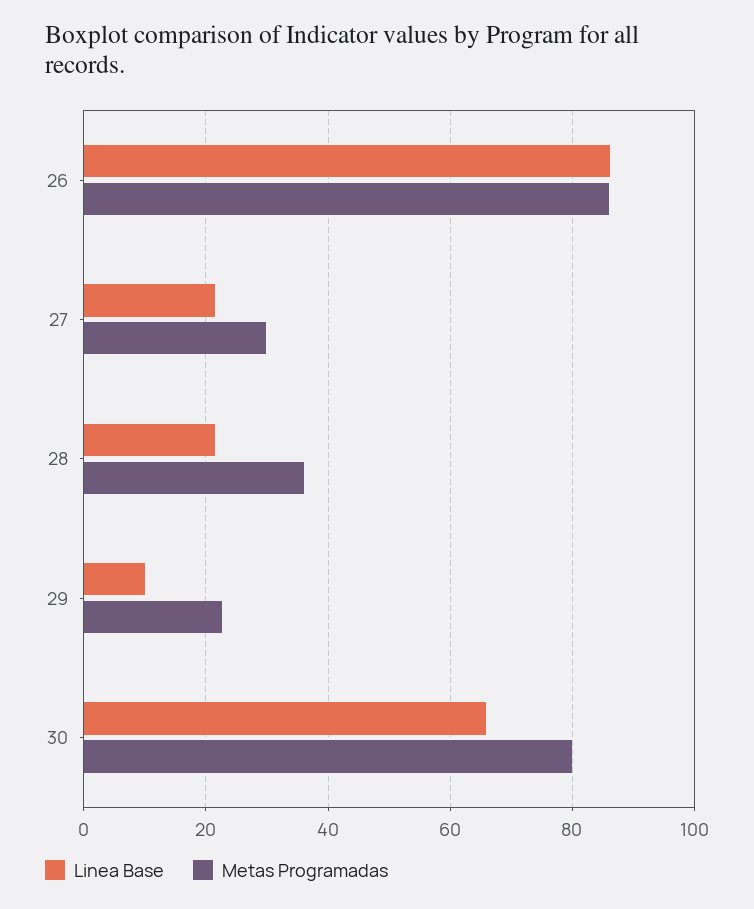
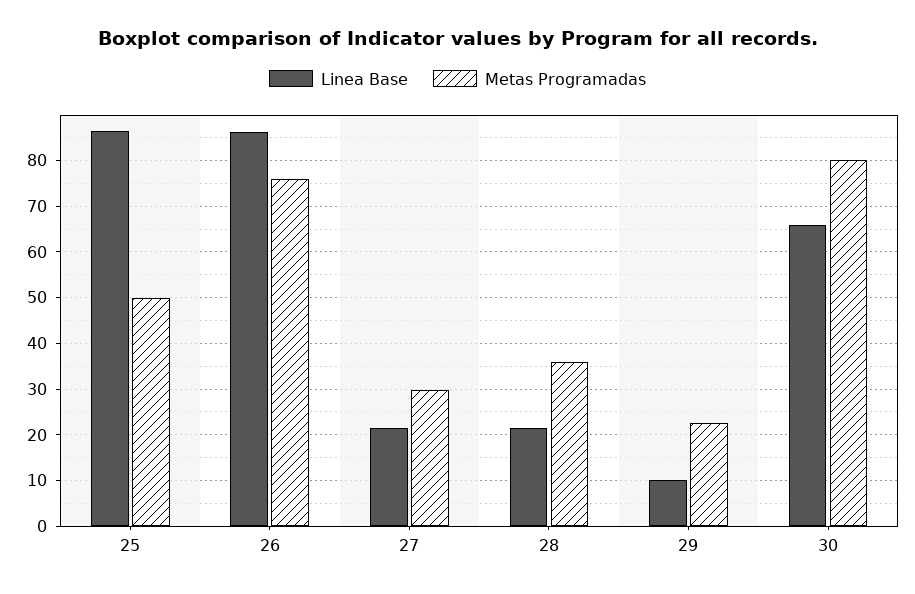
Metas Programadas, 26: 86 -> 76
Linea Base, 25: none -> 86
Metas Programadas, 25: none -> 50

